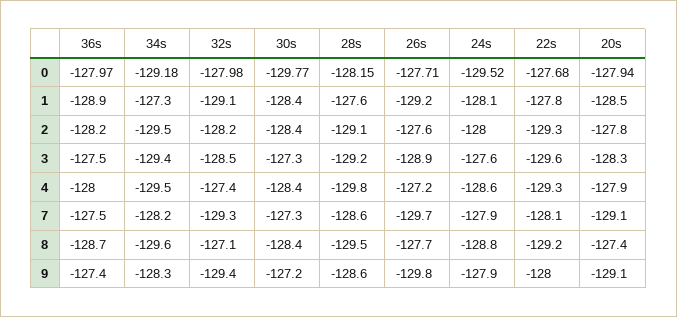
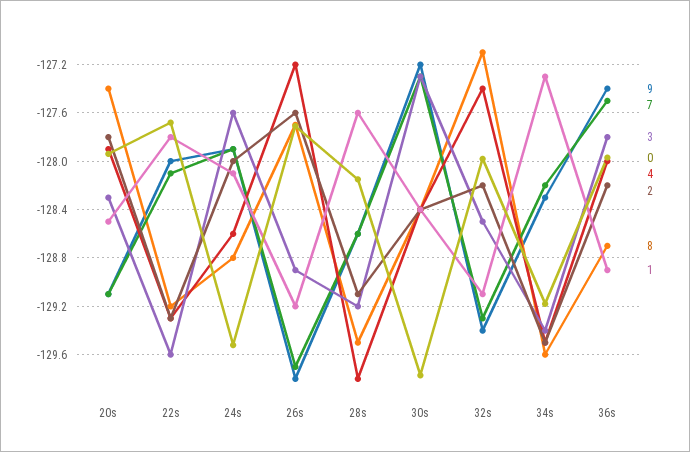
3, 36s: -127.5 -> -127.8

